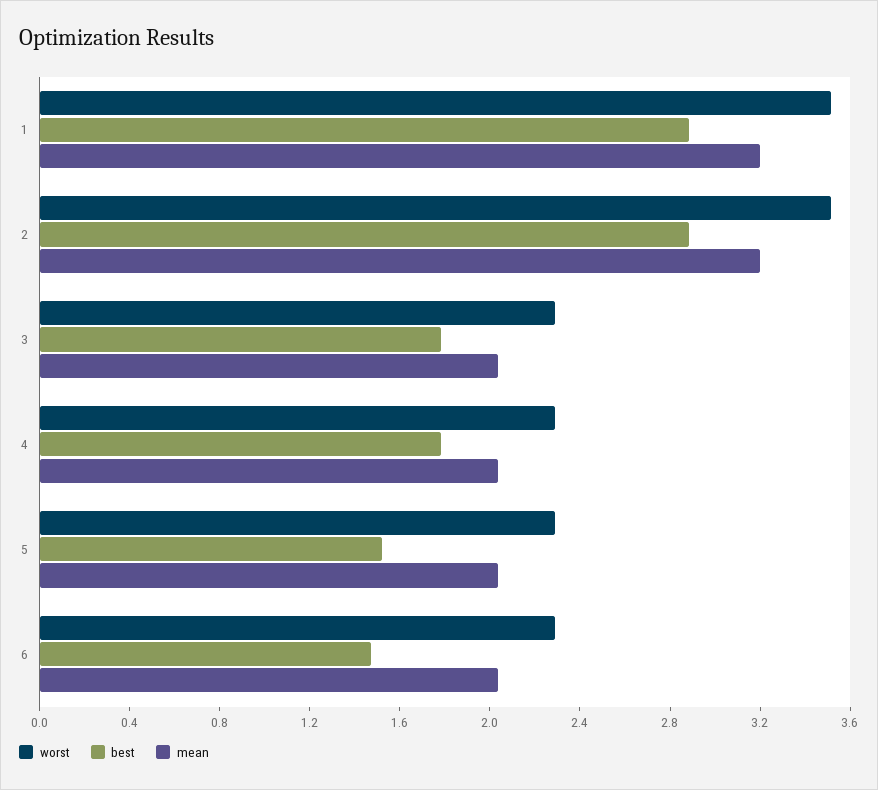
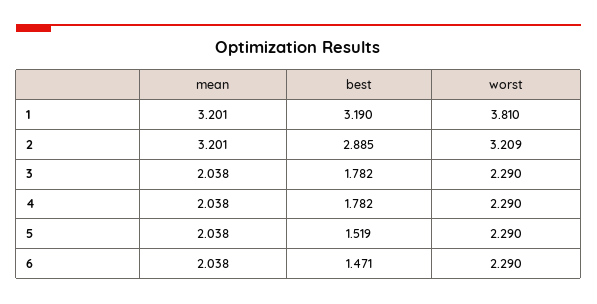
worst, 1: 3.5 -> 3.81
best, 1: 2.9 -> 3.19
worst, 2: 3.5 -> 3.209

